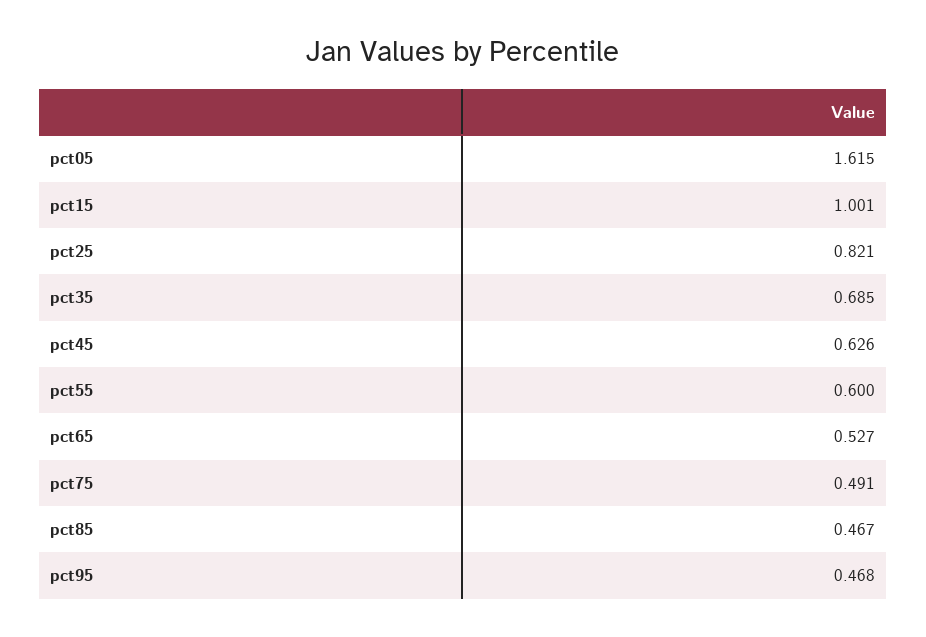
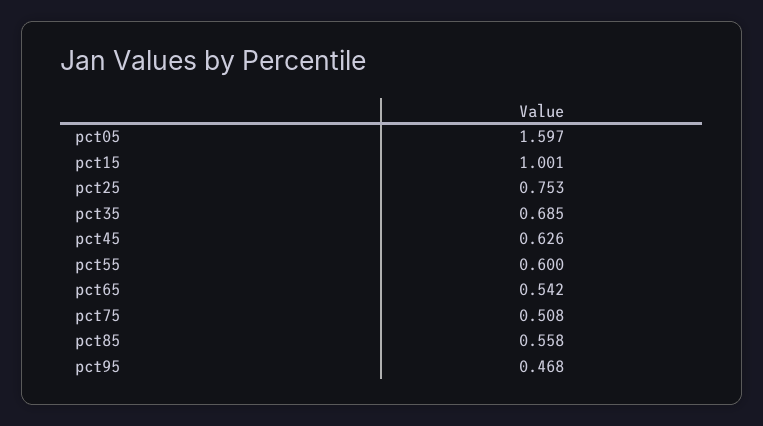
pct05: 1.615 -> 1.597
pct25: 0.821 -> 0.753
pct65: 0.527 -> 0.542
pct75: 0.491 -> 0.508
pct85: 0.467 -> 0.558

